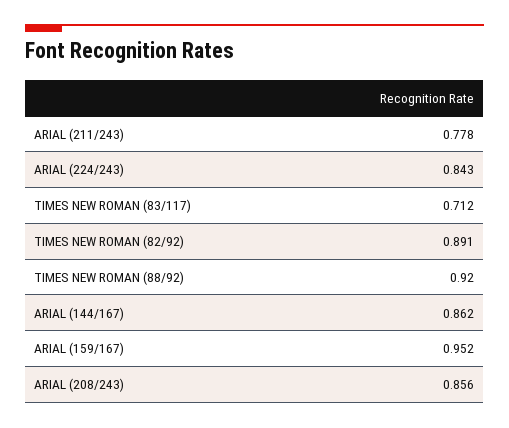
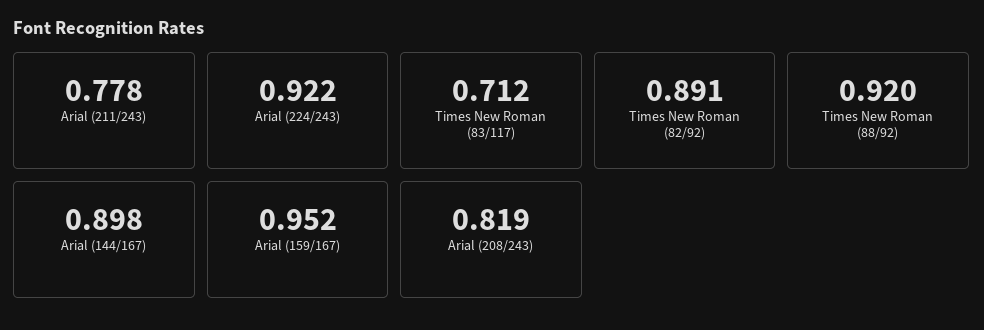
ARIAL (224/243): 0.843 -> 0.922
ARIAL (144/167): 0.862 -> 0.898
ARIAL (208/243): 0.856 -> 0.819

